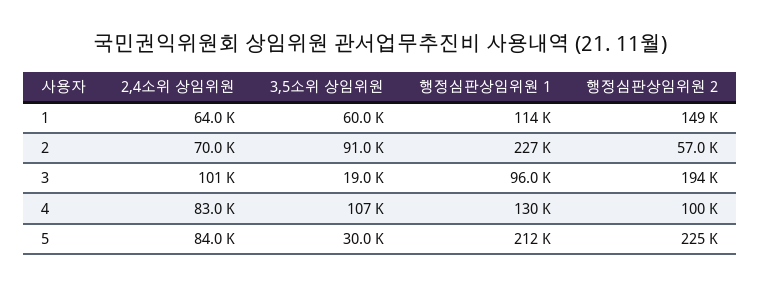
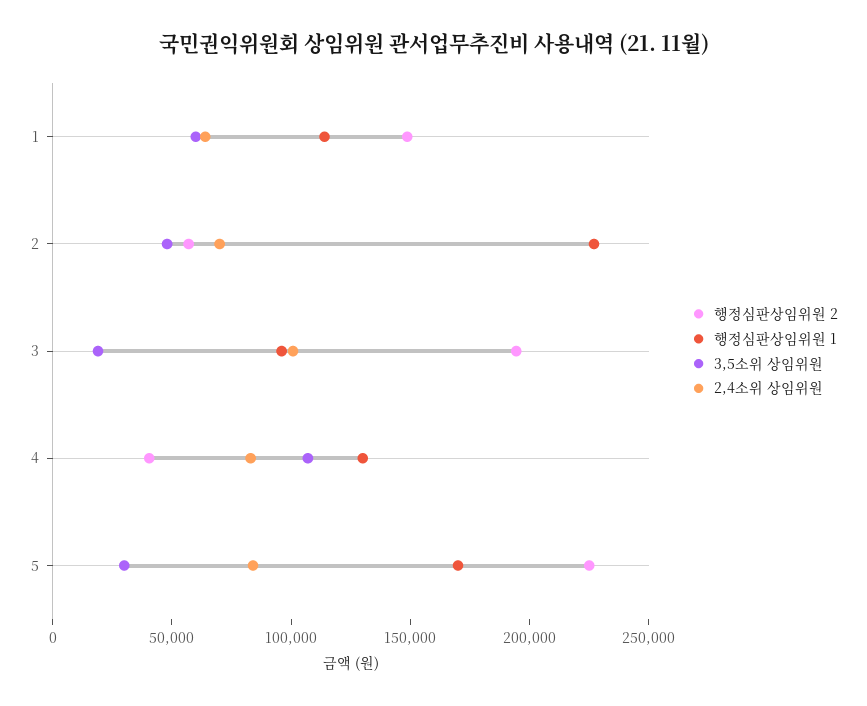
3,5소위 상임위원, 2: 91000 -> 50000
행정심판상임위원 2, 4: 100000 -> 40000
행정심판상임위원 1, 5: 212000 -> 170000

